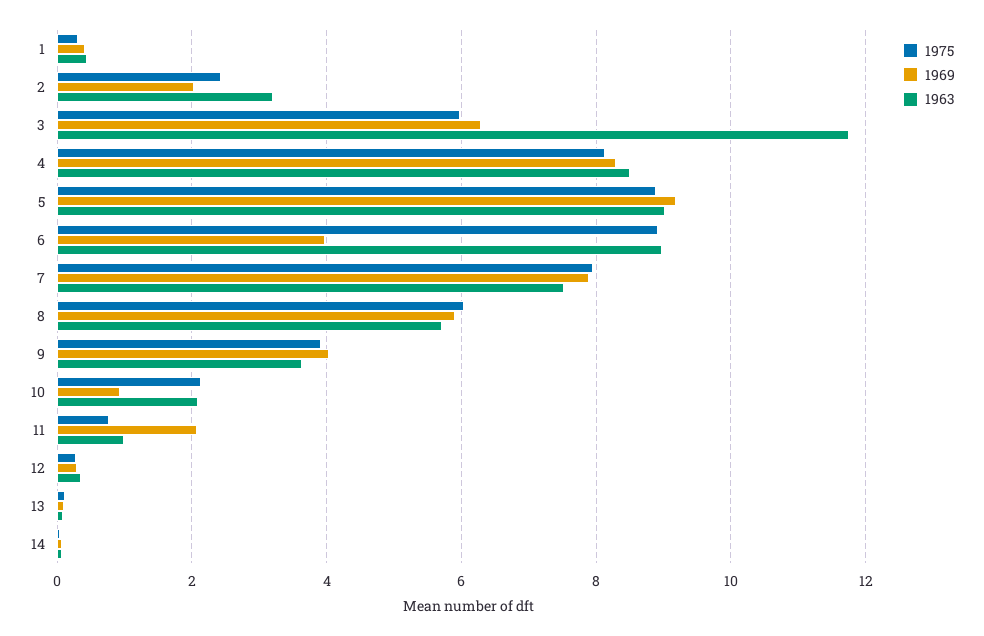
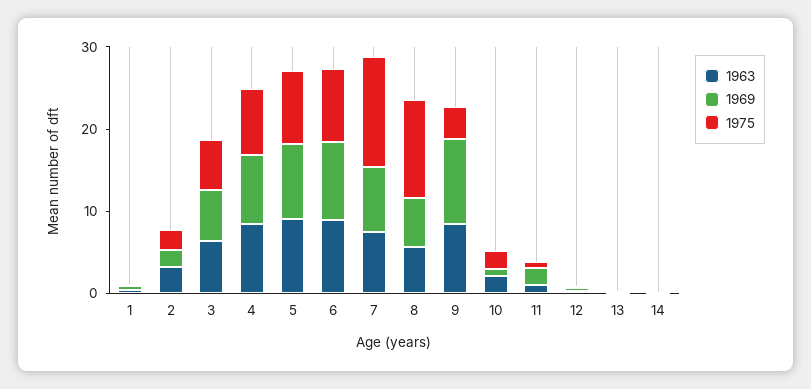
1963, 3: 11.8 -> 6
1969, 6: 4 -> 10
1975, 7: 8 -> 14
1975, 8: 6 -> 12
1969, 9: 4 -> 10
1963, 9: 3.6 -> 8

